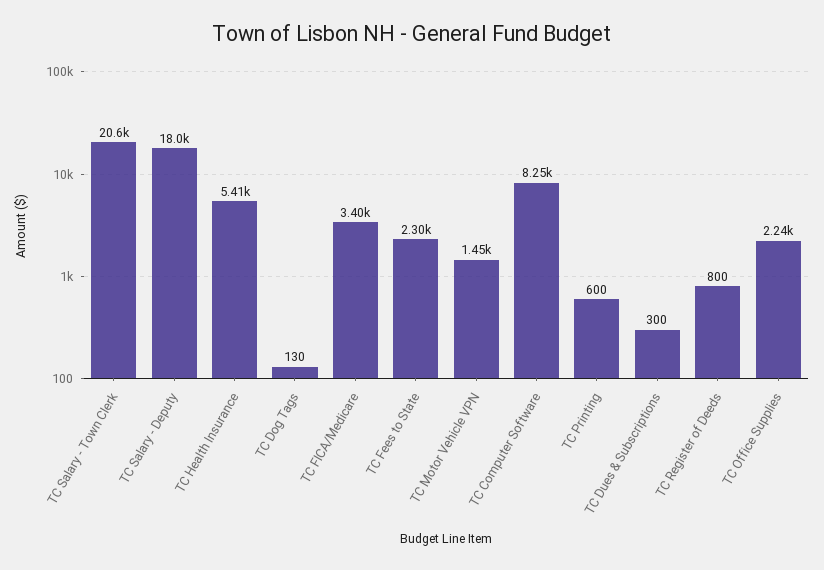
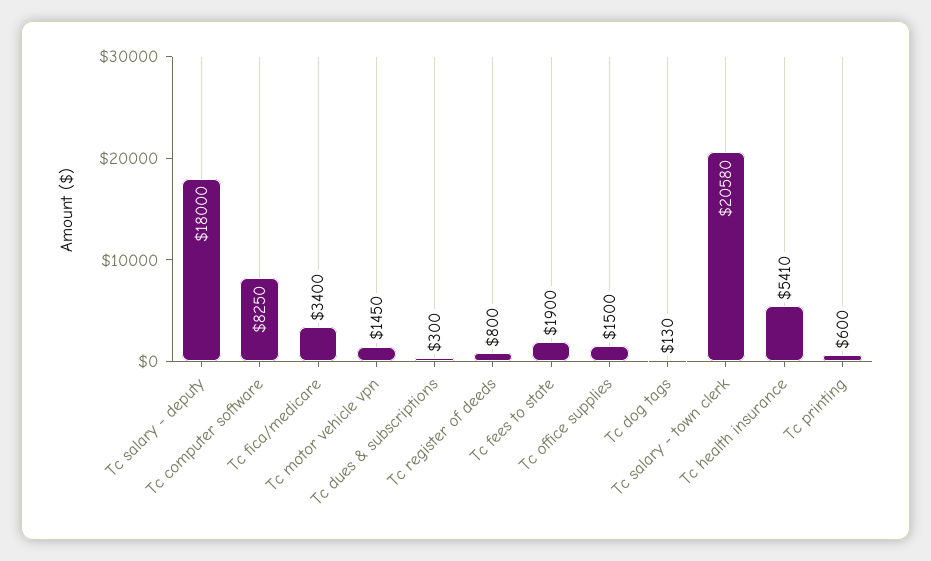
TC Fees to State: 2300 -> 1900
TC Office Supplies: 2240 -> 1500

